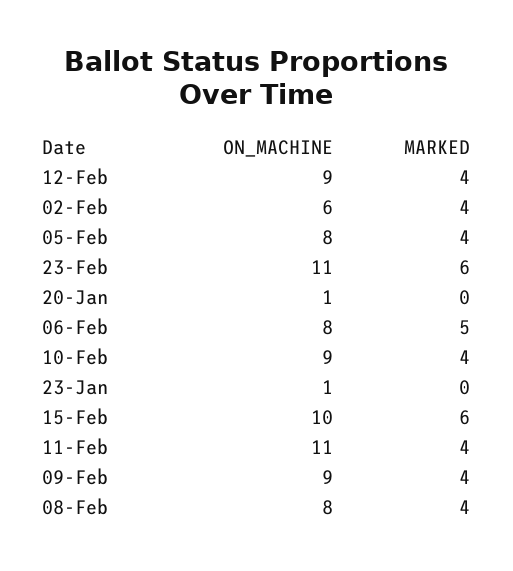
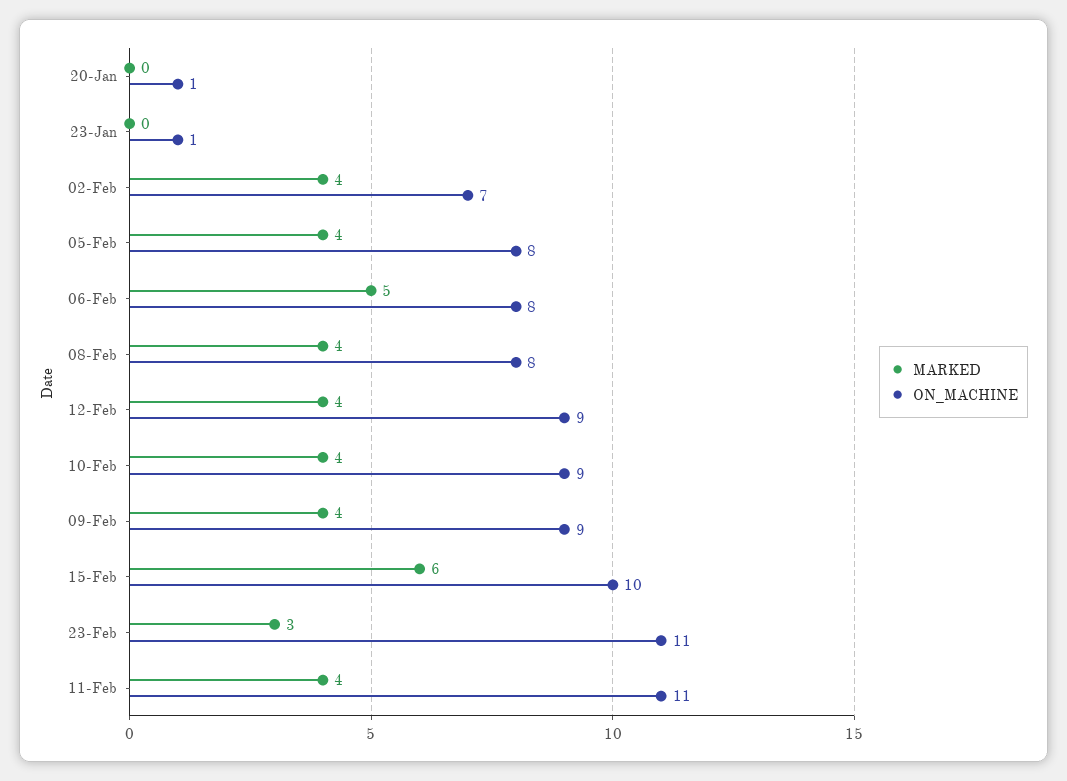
ON_MACHINE, 02-Feb: 6 -> 7
MARKED, 23-Feb: 6 -> 3

